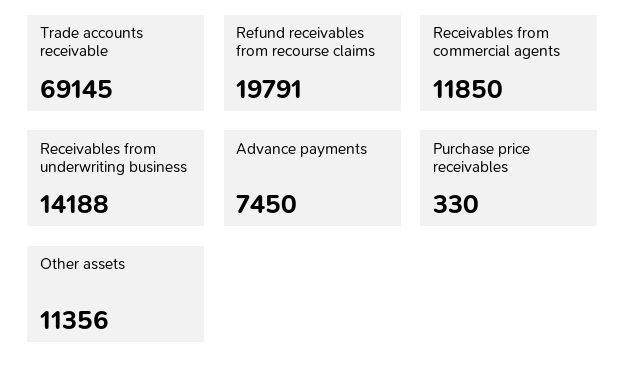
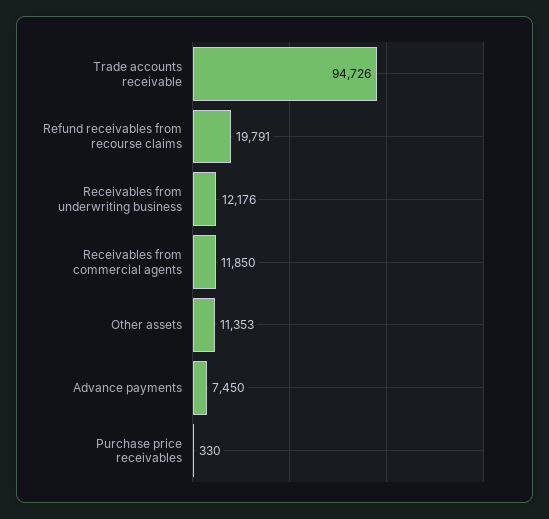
Trade accounts receivable: 69145 -> 94726
Receivables from underwriting business: 14188 -> 12176
Other assets: 11356 -> 11353

